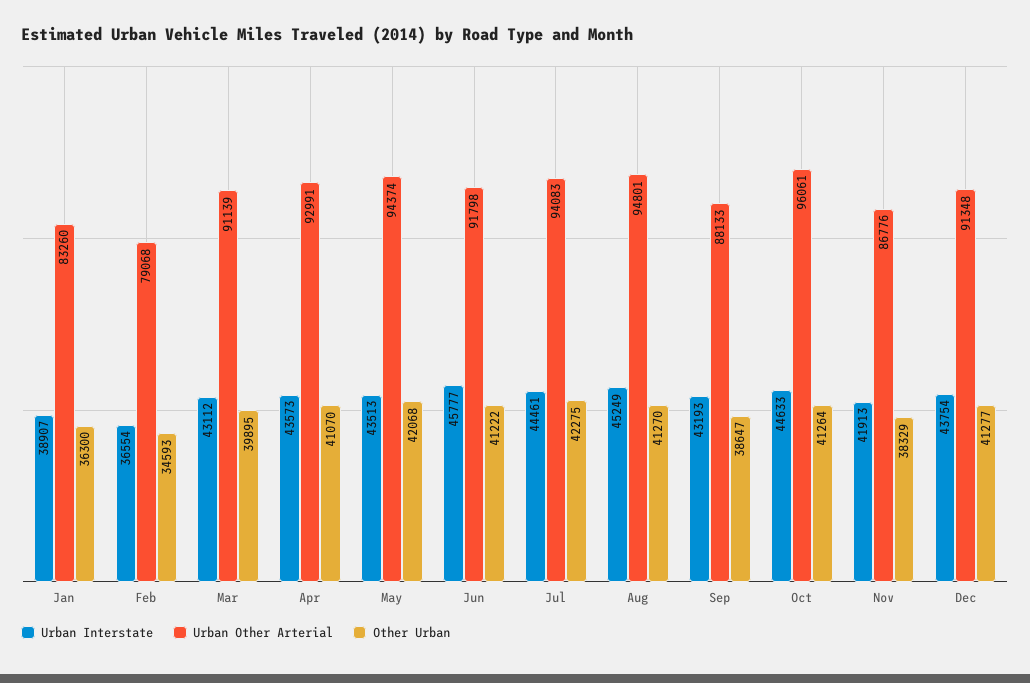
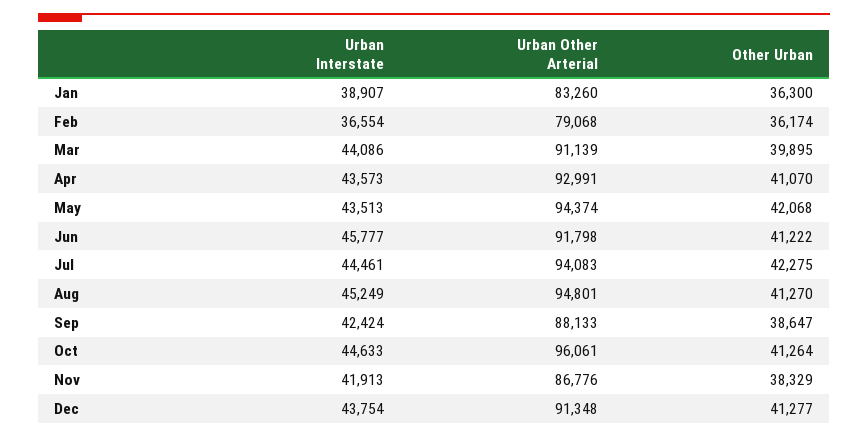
Other Urban, Feb: 34593 -> 36174
Urban Interstate, Mar: 43112 -> 44086
Urban Interstate, Sep: 43193 -> 42424

